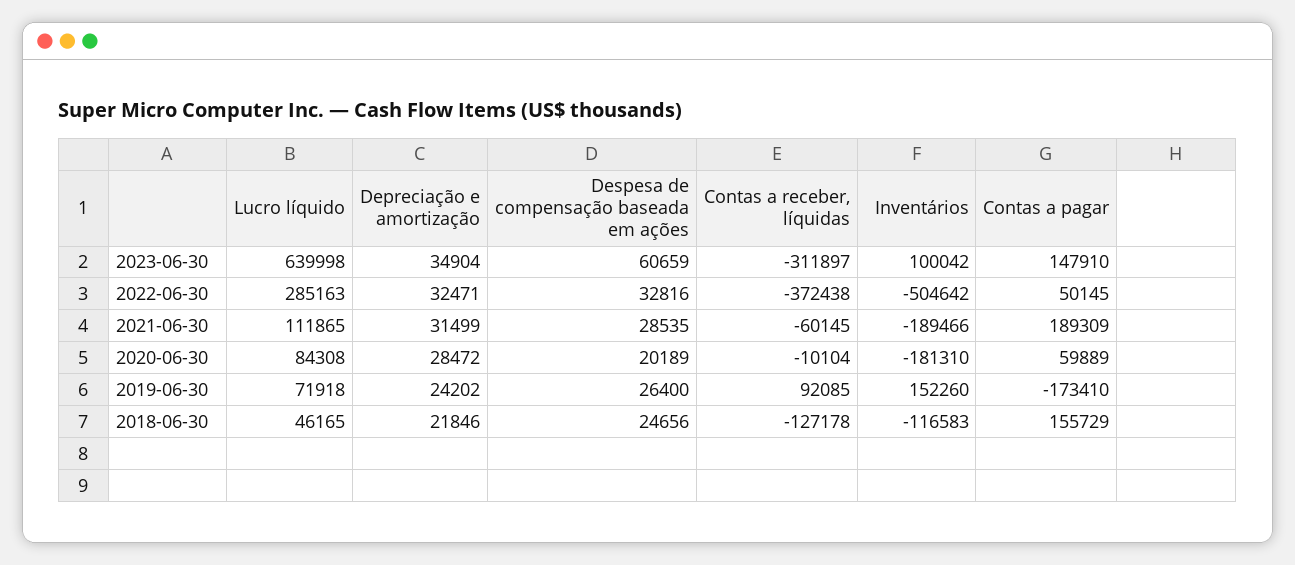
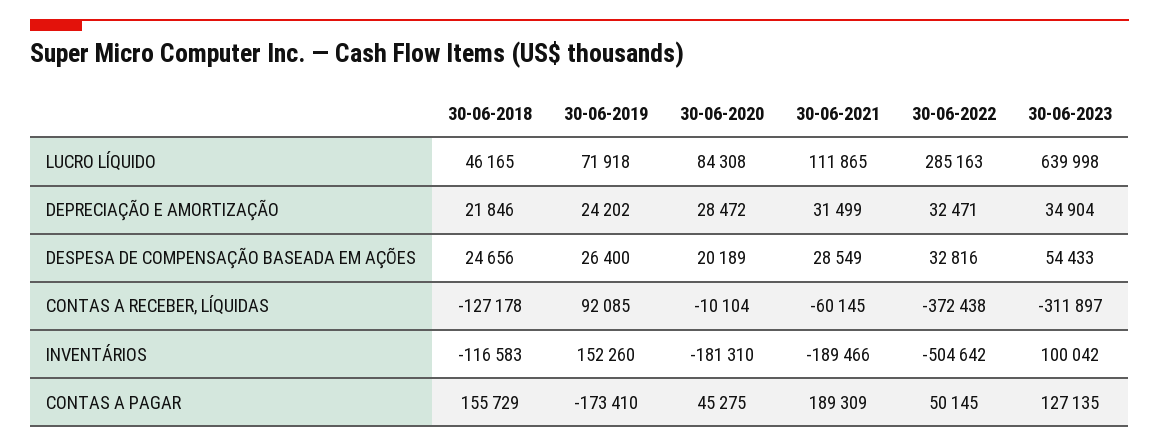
Despesa de compensação baseada em ações, 2023-06-30: 60659 -> 54433
Contas a pagar, 2023-06-30: 147910 -> 127135
Despesa de compensação baseada em ações, 2021-06-30: 28535 -> 28549
Contas a pagar, 2020-06-30: 59889 -> 45275

